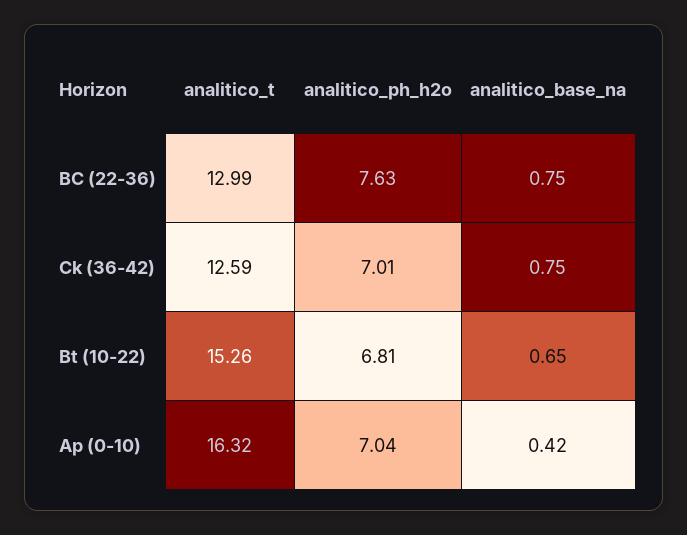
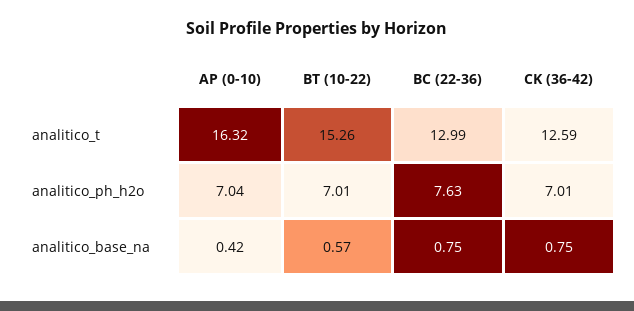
analitico_ph_h2o, Bt (10-22): 6.81 -> 7.01
analitico_base_na, Bt (10-22): 0.65 -> 0.57

